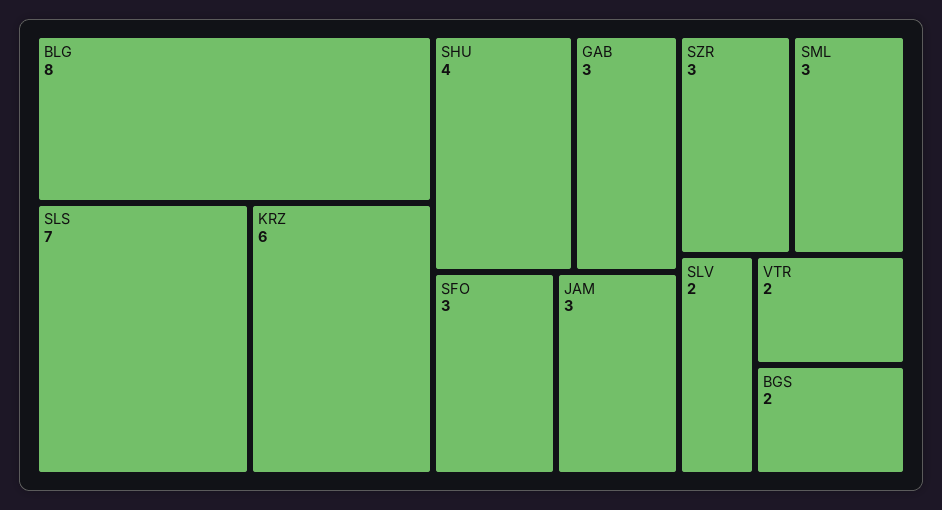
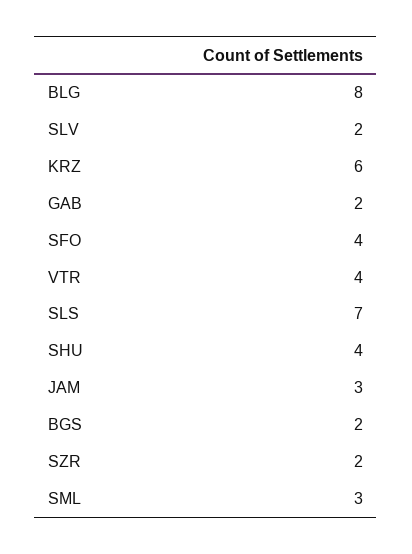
GAB: 3 -> 2
SFO: 3 -> 4
SZR: 3 -> 2
VTR: 2 -> 4

